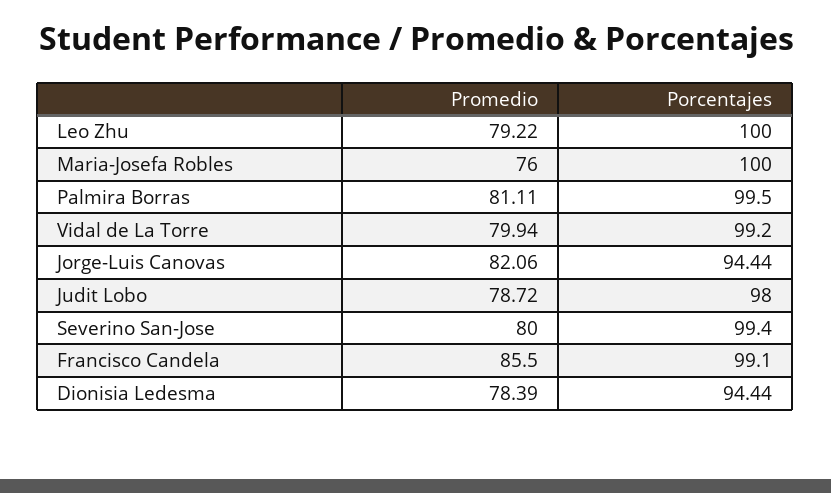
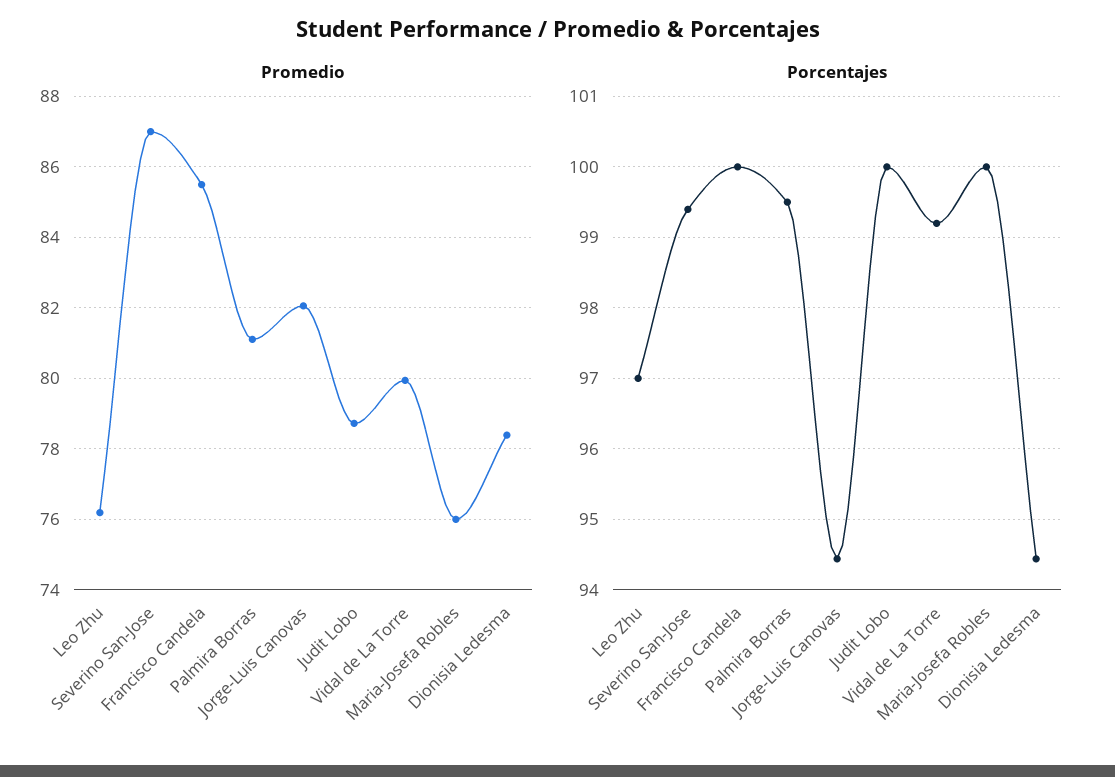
Promedio, Leo Zhu: 79.22 -> 76.2
Porcentajes, Leo Zhu: 100 -> 97
Porcentajes, Judit Lobo: 98 -> 100
Promedio, Severino San-Jose: 80 -> 87
Porcentajes, Francisco Candela: 99.1 -> 100

